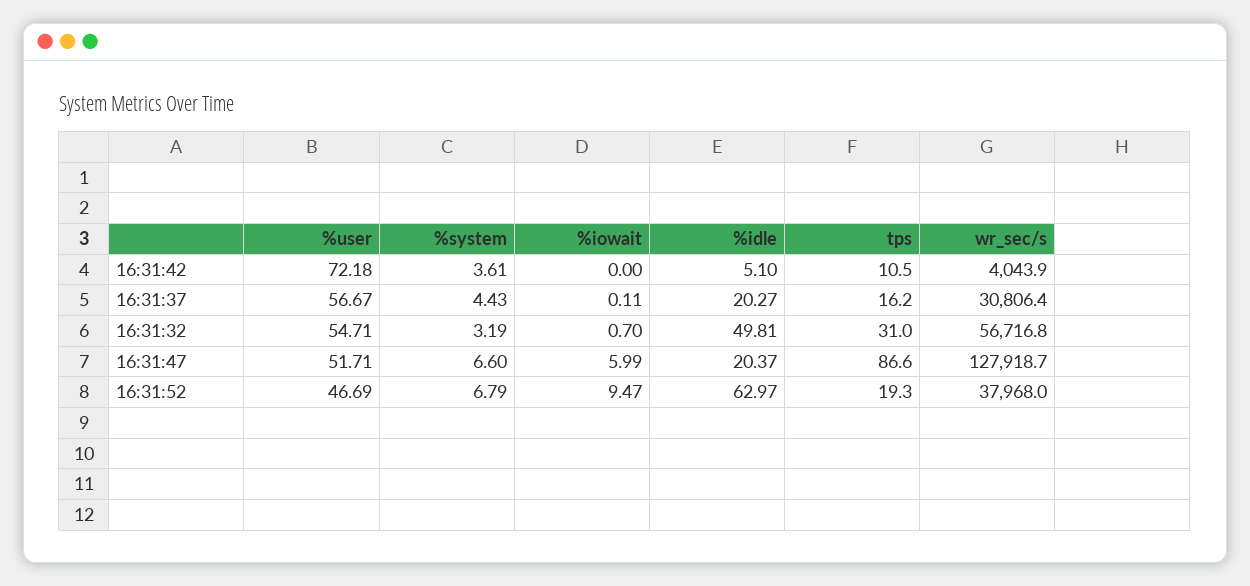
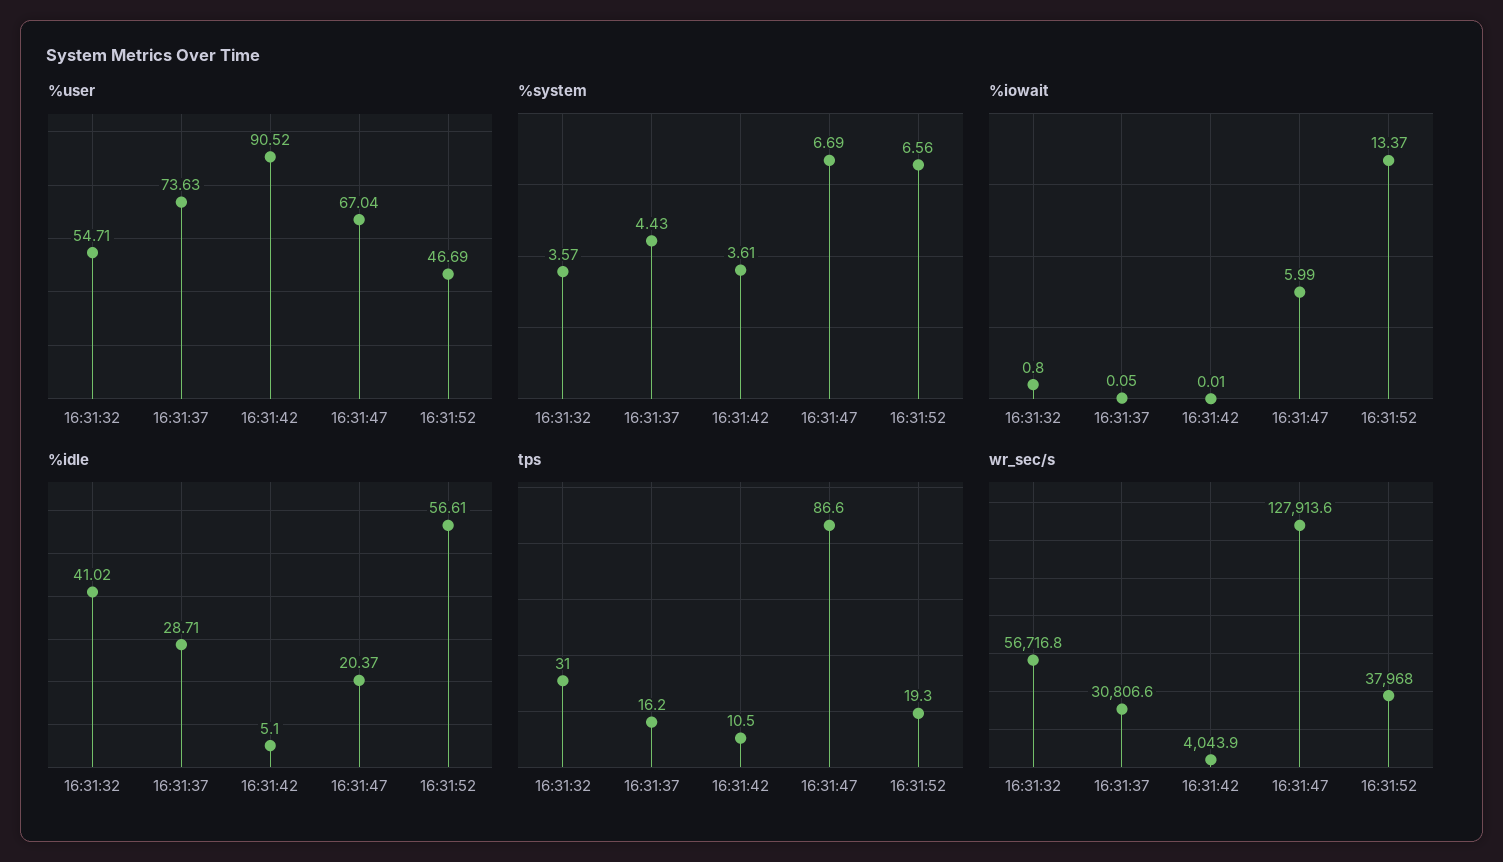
%user, 16:31:42: 72.18 -> 90.52
%iowait, 16:31:42: 0 -> 0.01
%user, 16:31:37: 56.67 -> 73.63
%iowait, 16:31:37: 0.11 -> 0.05
%idle, 16:31:37: 20.27 -> 28.71
wr_sec/s, 16:31:37: 30806.4 -> 30806.6
%system, 16:31:32: 3.19 -> 3.57
%iowait, 16:31:32: 0.7 -> 0.8
%idle, 16:31:32: 49.81 -> 41.02
%user, 16:31:47: 51.71 -> 67.04
%system, 16:31:47: 6.6 -> 6.69
wr_sec/s, 16:31:47: 127918.7 -> 127913.6
%system, 16:31:52: 6.79 -> 6.56
%iowait, 16:31:52: 9.47 -> 13.37
%idle, 16:31:52: 62.97 -> 56.61

